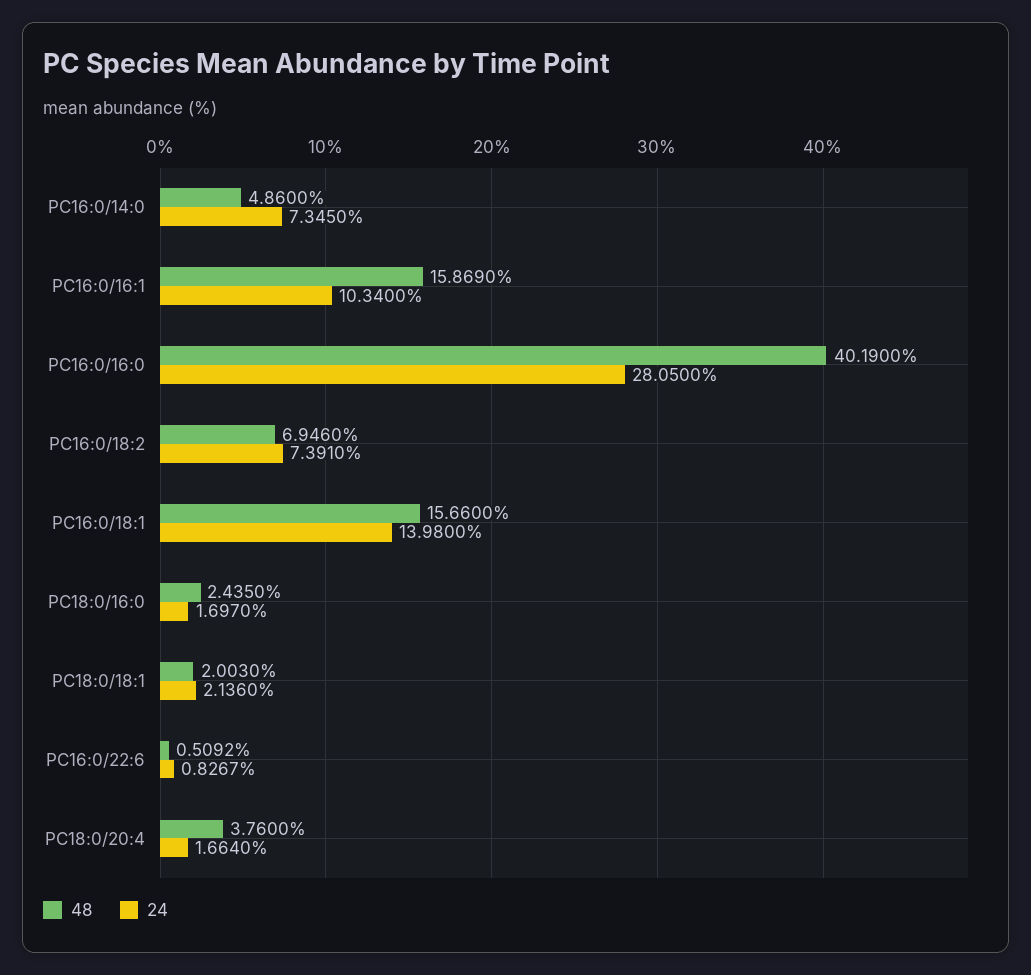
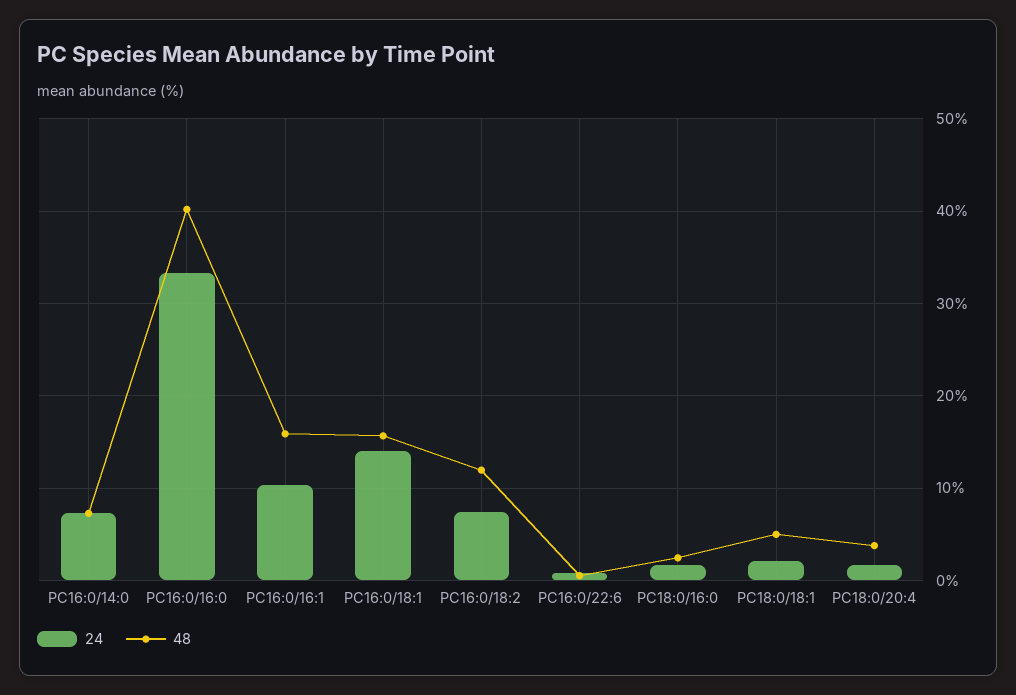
48, PC16:0/14:0: 4.86 -> 7
24, PC16:0/16:0: 28.05 -> 33
48, PC16:0/18:2: 6.946 -> 12
48, PC18:0/18:1: 2.003 -> 5

